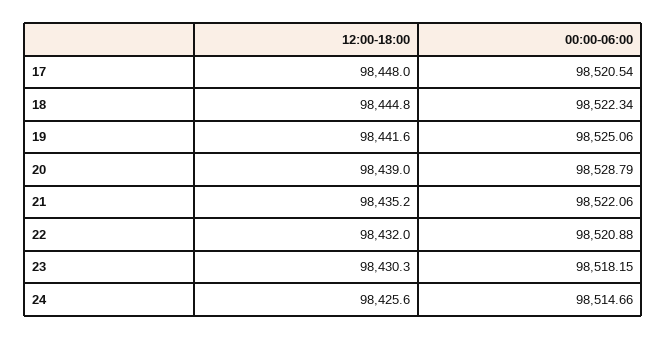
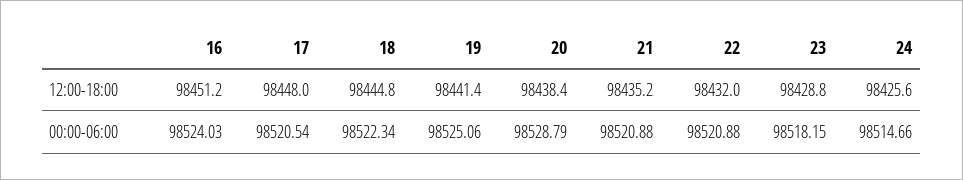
12:00-18:00, 19: 98441.6 -> 98441.4
12:00-18:00, 20: 98439 -> 98438.4
00:00-06:00, 21: 98522.06 -> 98520.88
12:00-18:00, 23: 98430.3 -> 98428.8
12:00-18:00, 16: none -> 98451.2
00:00-06:00, 16: none -> 98524.03

